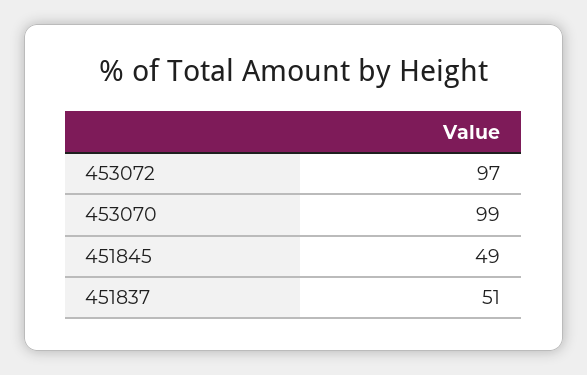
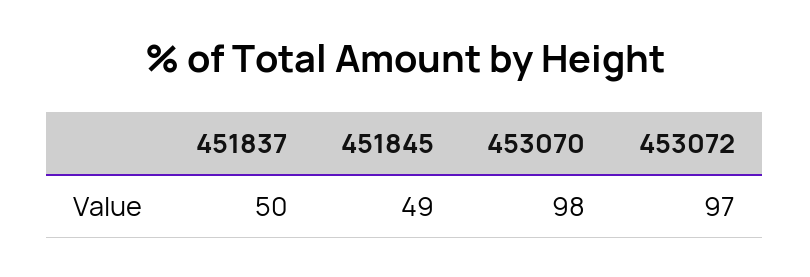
453070: 99 -> 98
451837: 51 -> 50

